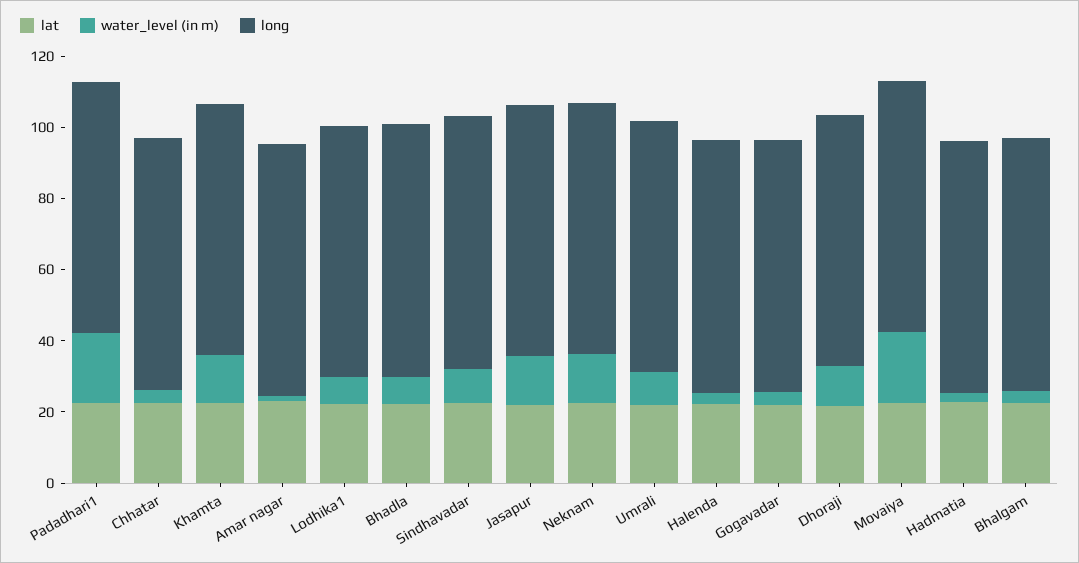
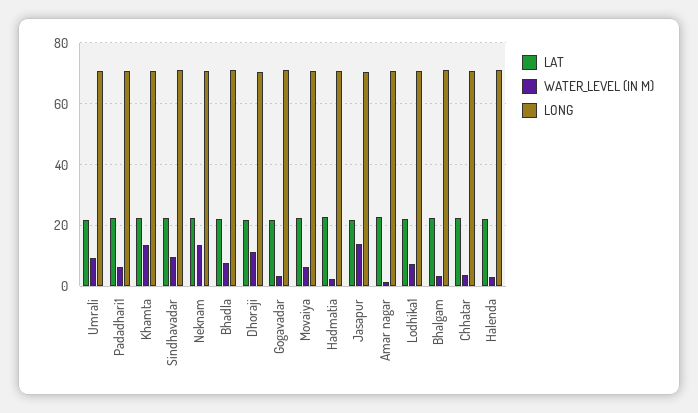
water_level (in m), Padadhari1: 20 -> 6
water_level (in m), Movaiya: 20 -> 6

